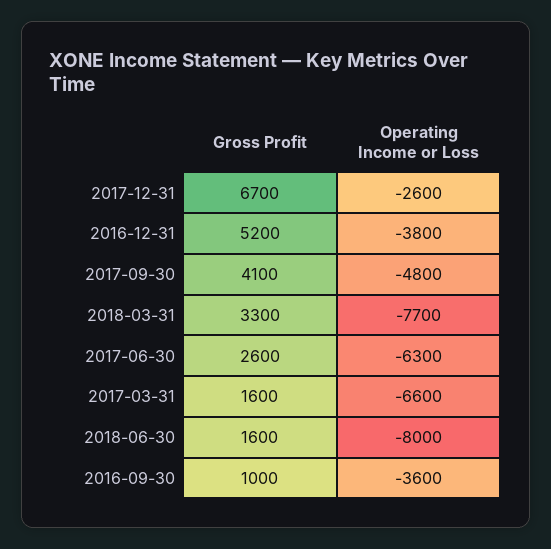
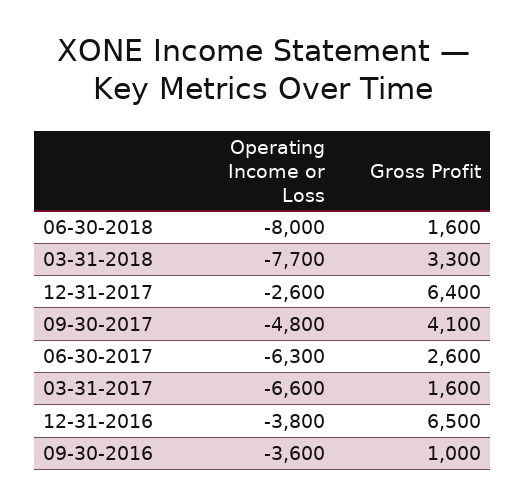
Gross Profit, 2017-12-31: 6700 -> 6400
Gross Profit, 2016-12-31: 5200 -> 6500

